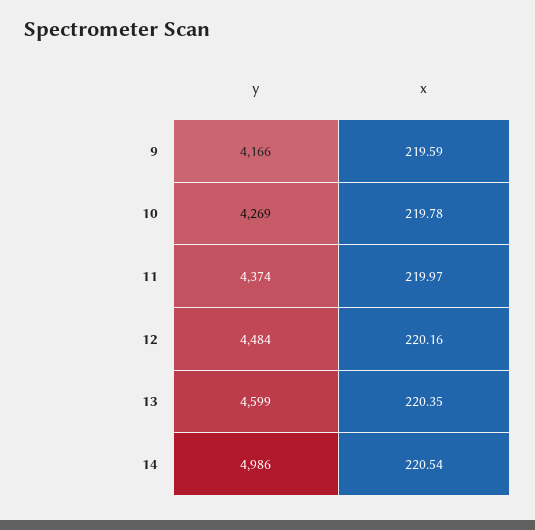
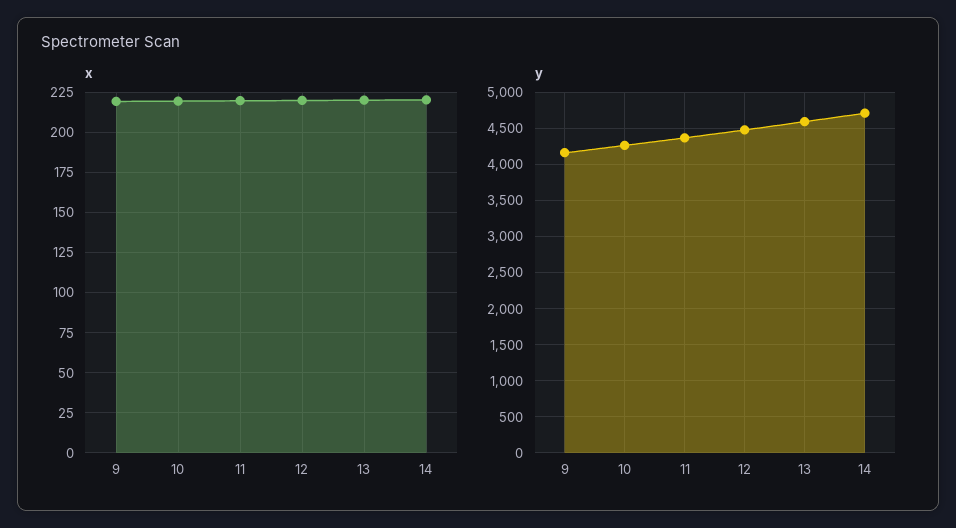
y, 14: 4986 -> 4700

